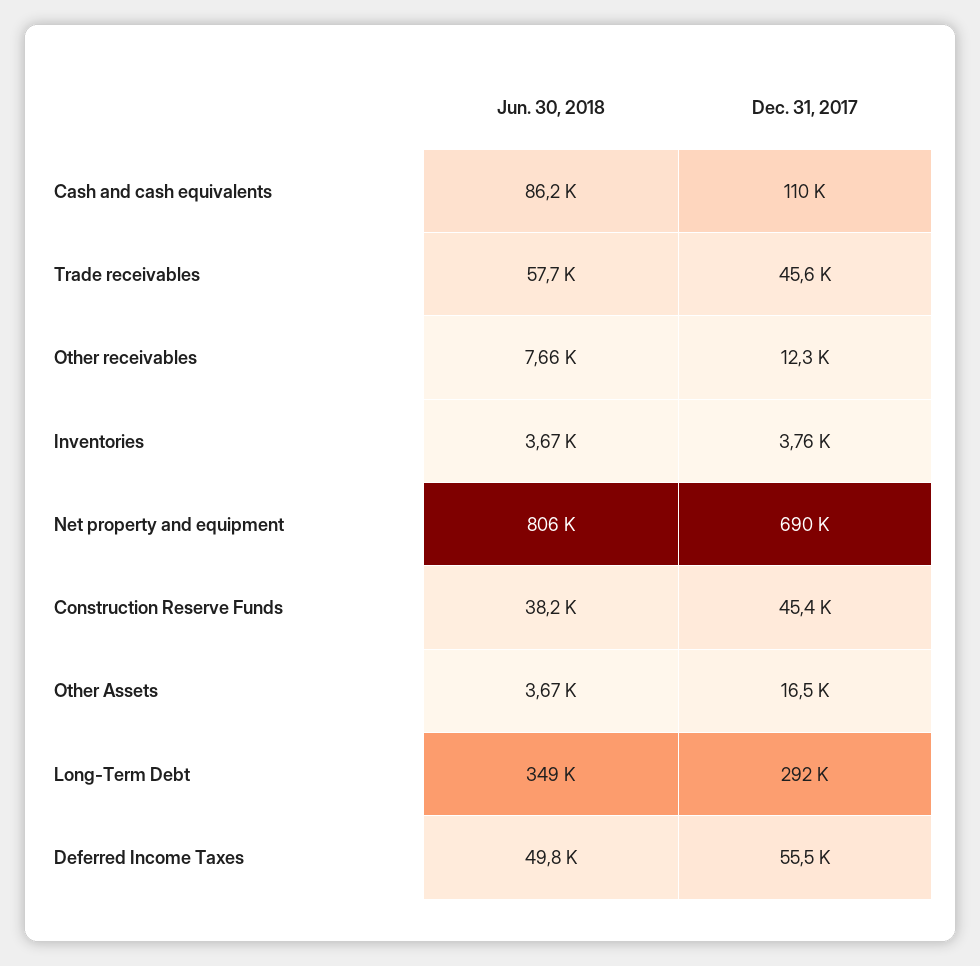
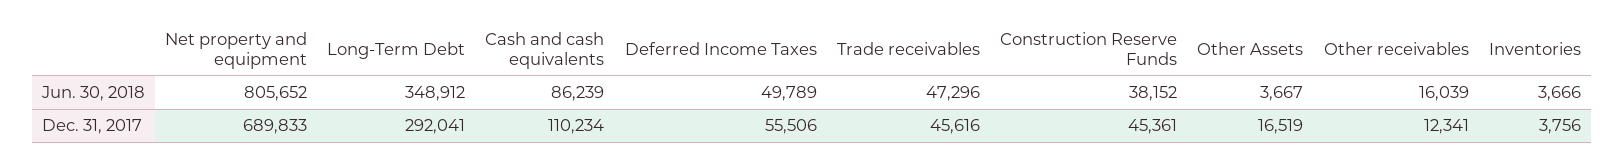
Jun. 30, 2018, Trade receivables: 57700 -> 47296
Jun. 30, 2018, Other receivables: 7660 -> 16039

